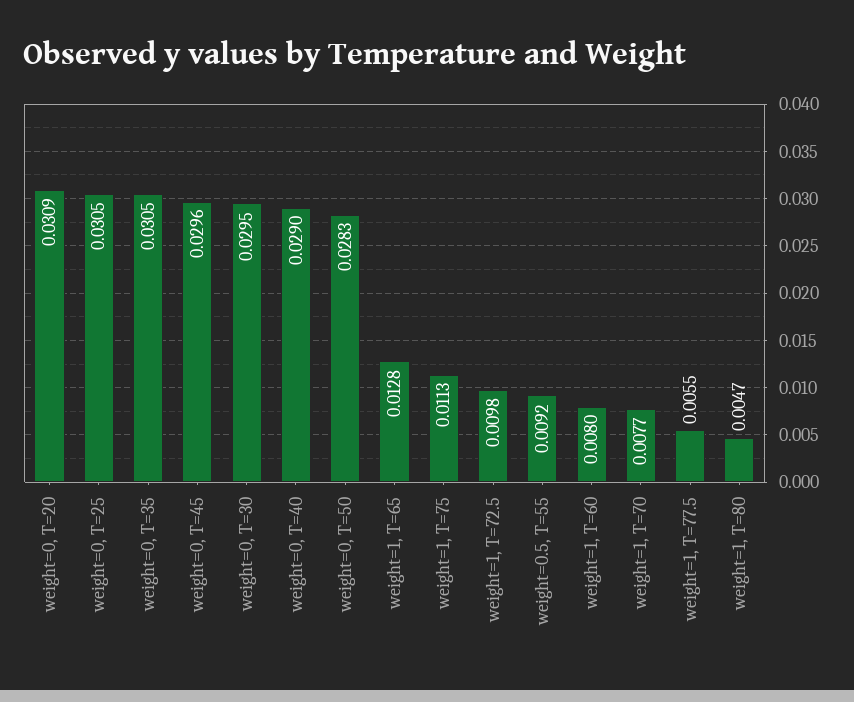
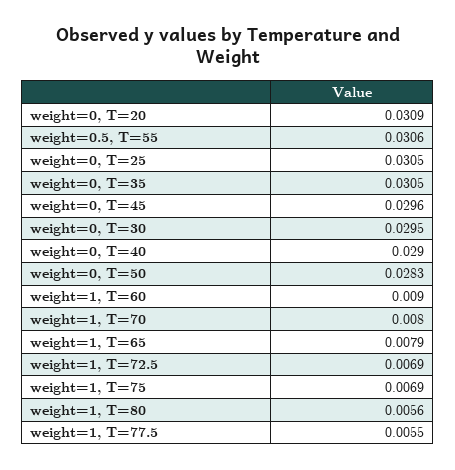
weight=1, T=65: 0.0128 -> 0.0079
weight=1, T=75: 0.0113 -> 0.0069
weight=1, T=72.5: 0.0098 -> 0.0069
weight=0.5, T=55: 0.0092 -> 0.0306
weight=1, T=60: 0.008 -> 0.009
weight=1, T=70: 0.0077 -> 0.008
weight=1, T=80: 0.0047 -> 0.0056

